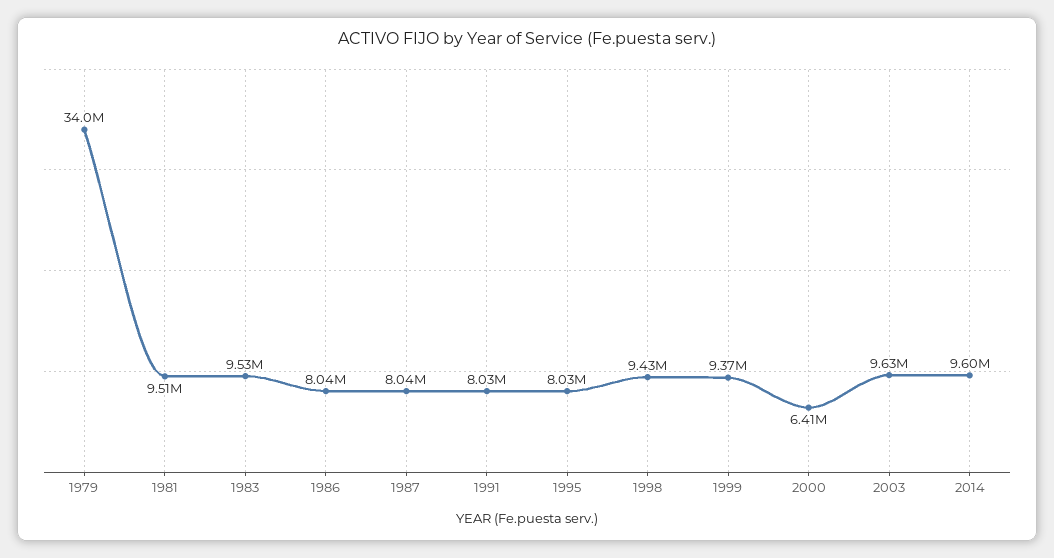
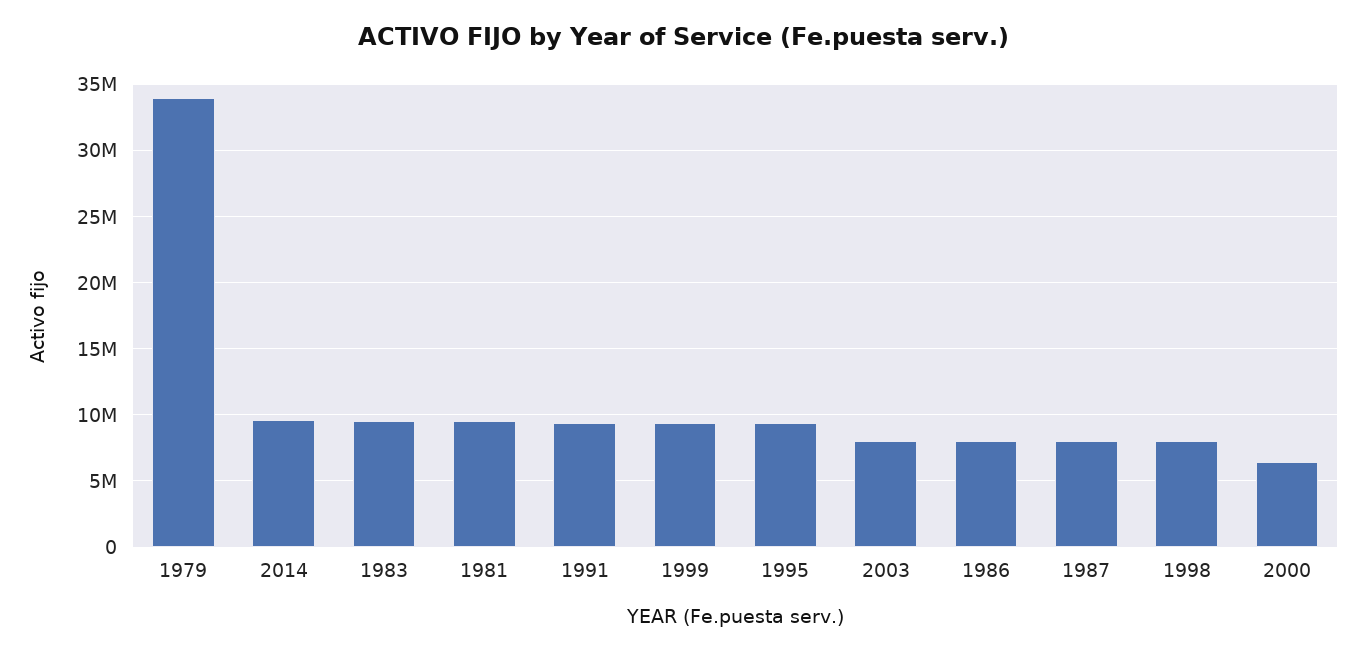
1991: 8030000 -> 9500000
1995: 8030000 -> 9500000
1998: 9430000 -> 8000000
2003: 9630000 -> 8000000

